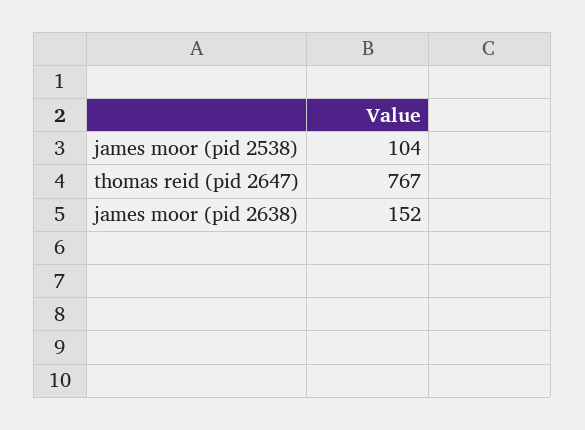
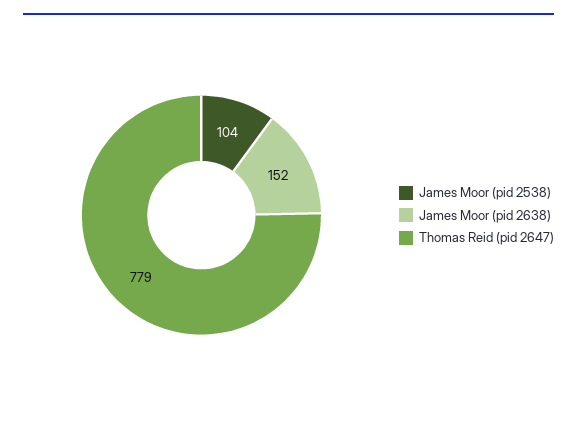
thomas reid (pid 2647): 767 -> 779

